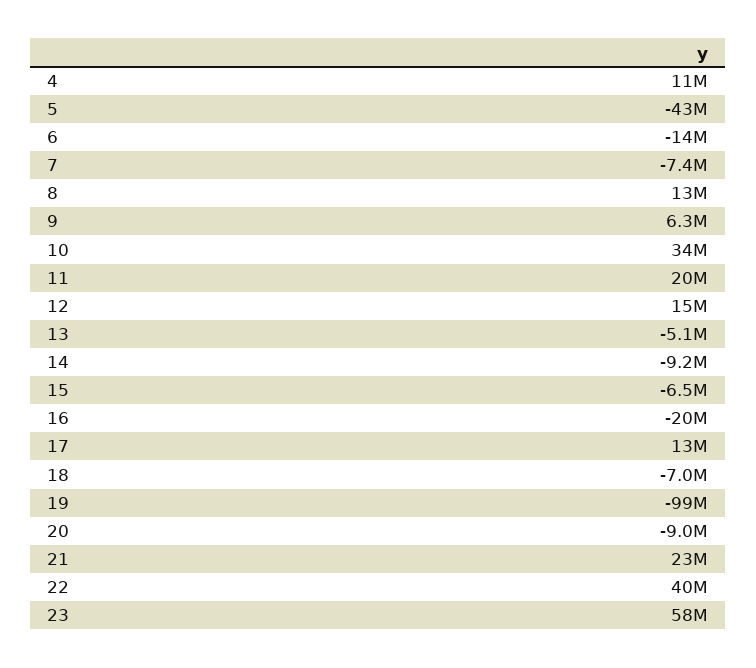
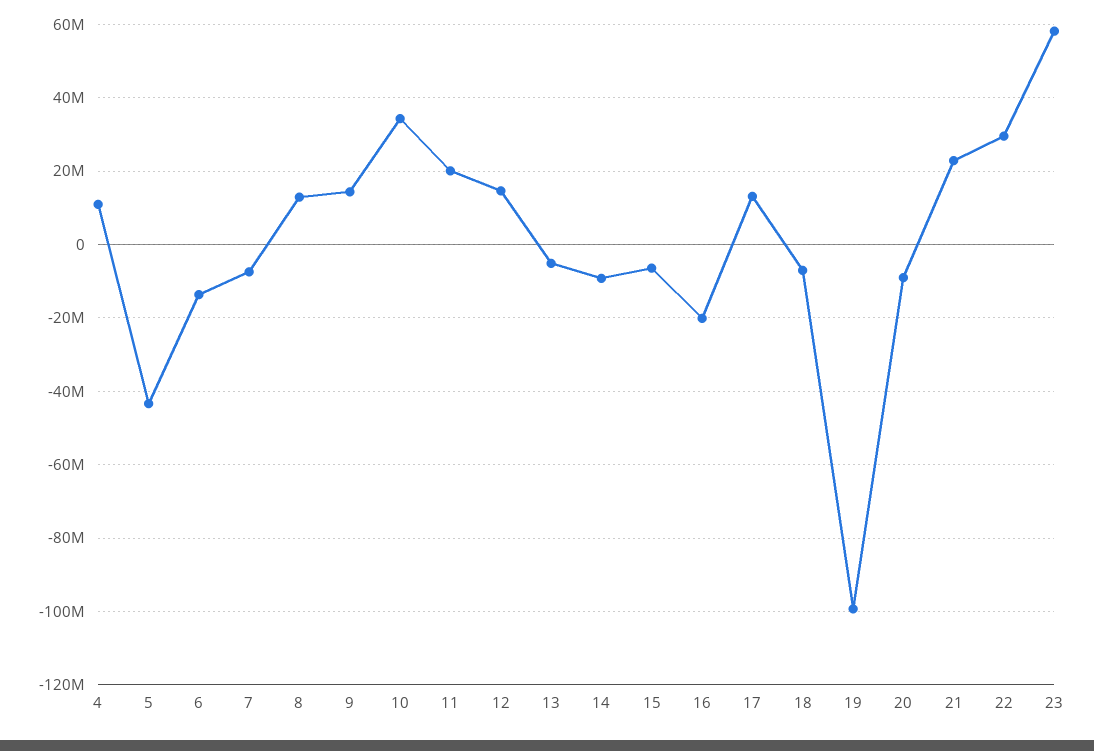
9: 6300000 -> 14000000
22: 40000000 -> 30000000

